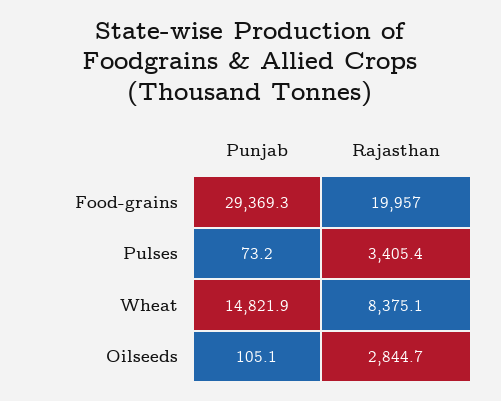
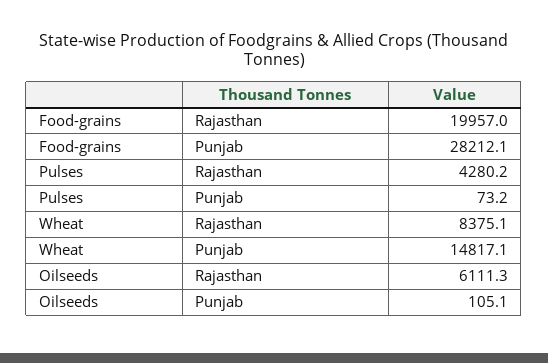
Punjab, Food-grains: 29369.3 -> 28212.1
Rajasthan, Pulses: 3405.4 -> 4280.2
Punjab, Wheat: 14821.9 -> 14817.1
Rajasthan, Oilseeds: 2844.7 -> 6111.3

